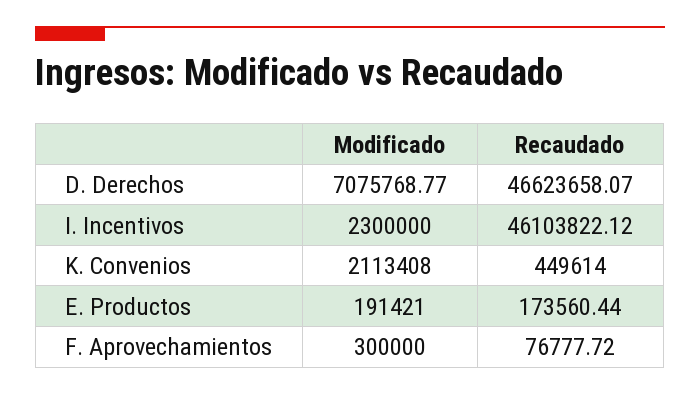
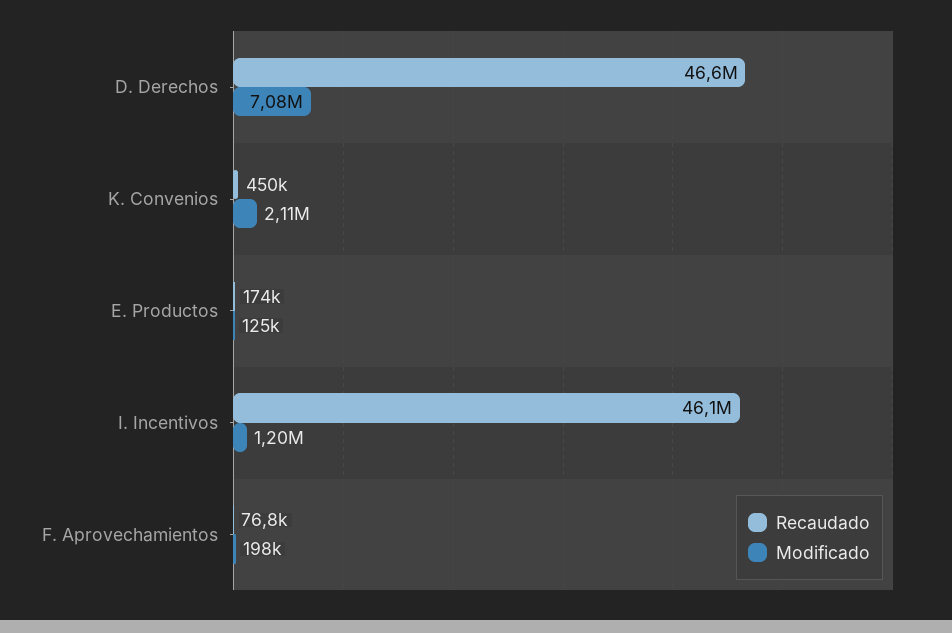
Modificado, I. Incentivos: 2300000 -> 1200000
Modificado, E. Productos: 191421 -> 125000
Modificado, F. Aprovechamientos: 300000 -> 198000

